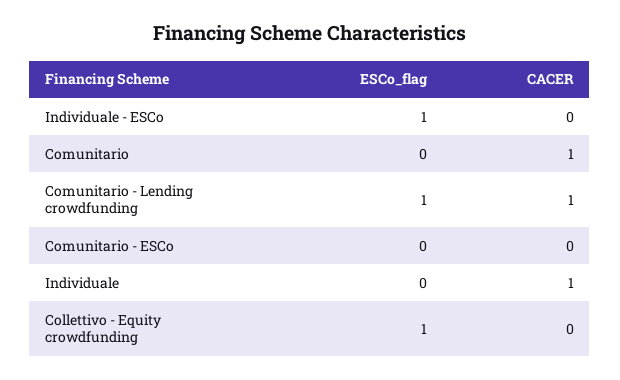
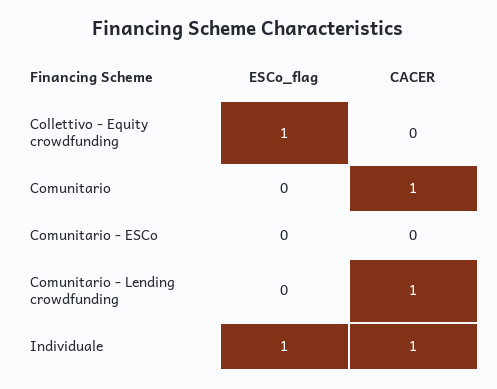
ESCo_flag, Individuale - ESCo: 1 -> none
CACER, Individuale - ESCo: 0 -> none
ESCo_flag, Comunitario - Lending crowdfunding: 1 -> 0
ESCo_flag, Individuale: 0 -> 1

